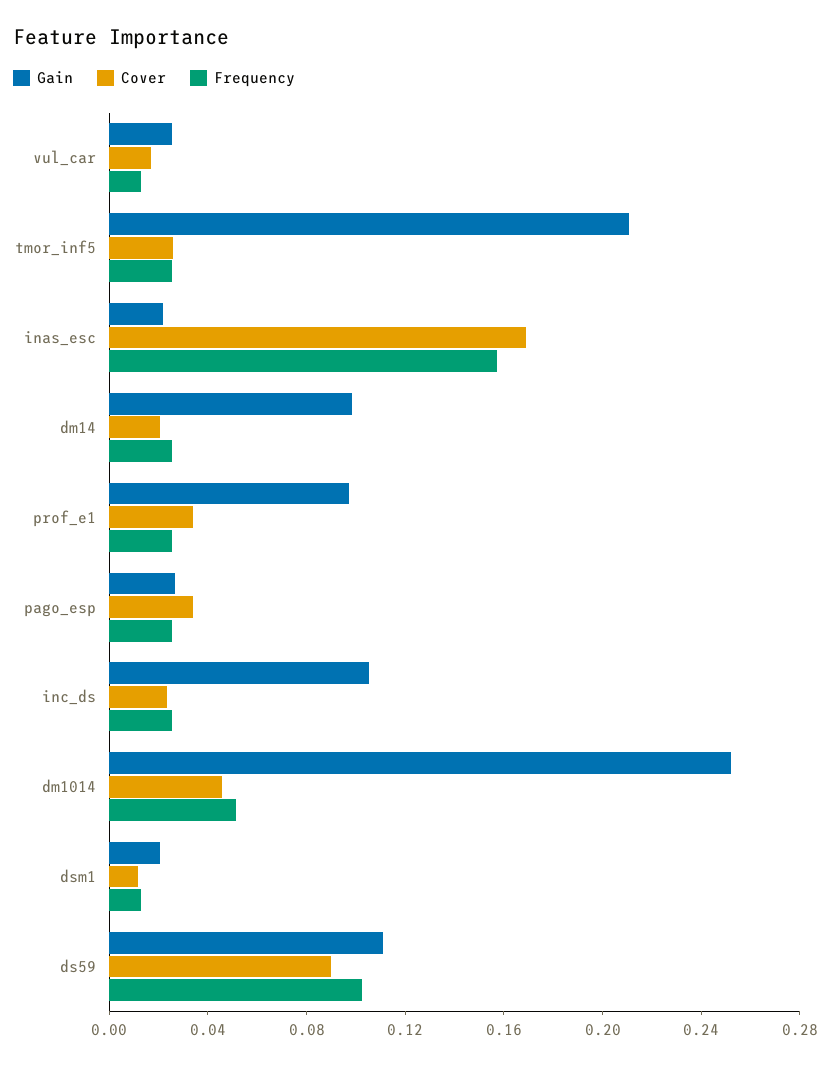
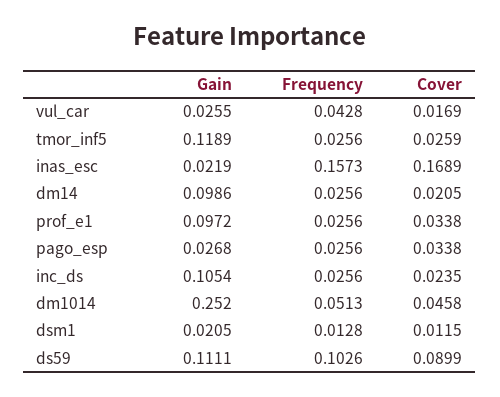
Frequency, vul_car: 0.01 -> 0.0428
Gain, tmor_inf5: 0.21 -> 0.1189

